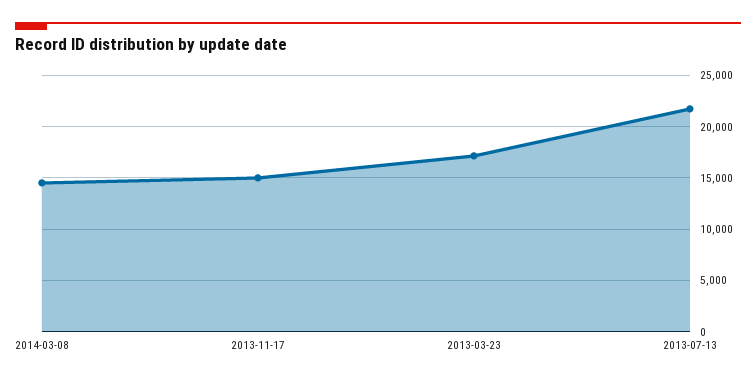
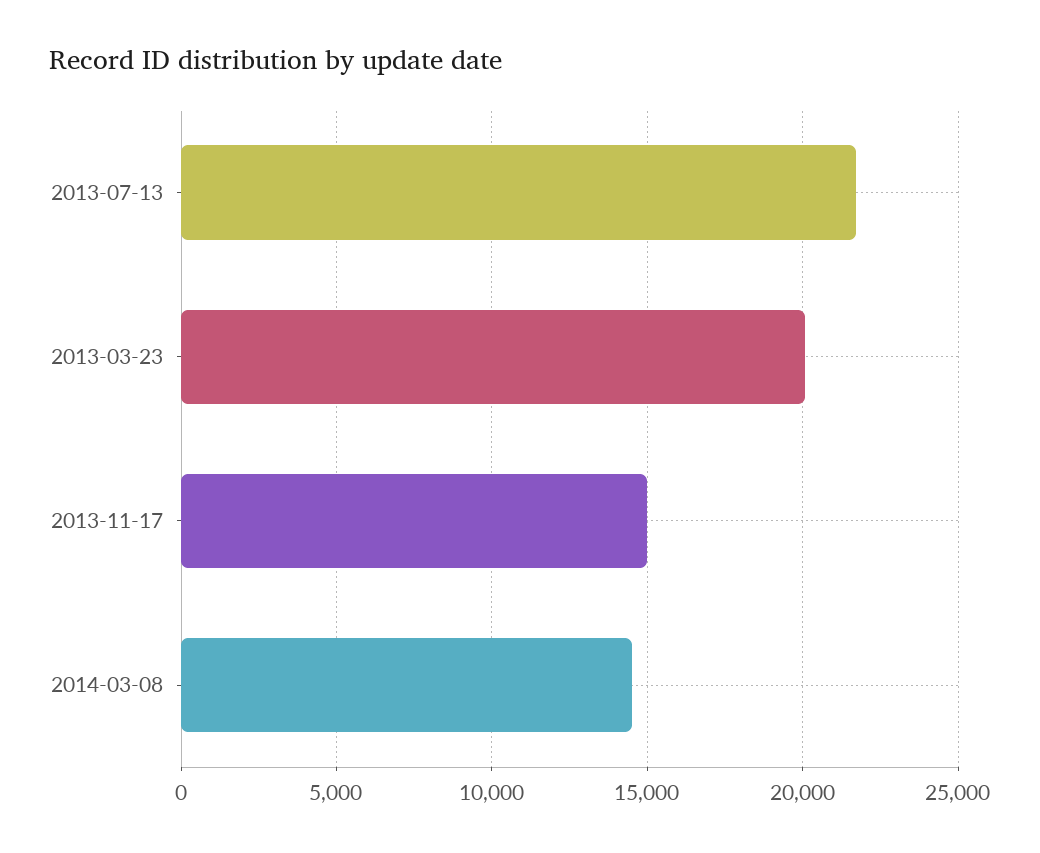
2013-03-23: 17000 -> 20000

